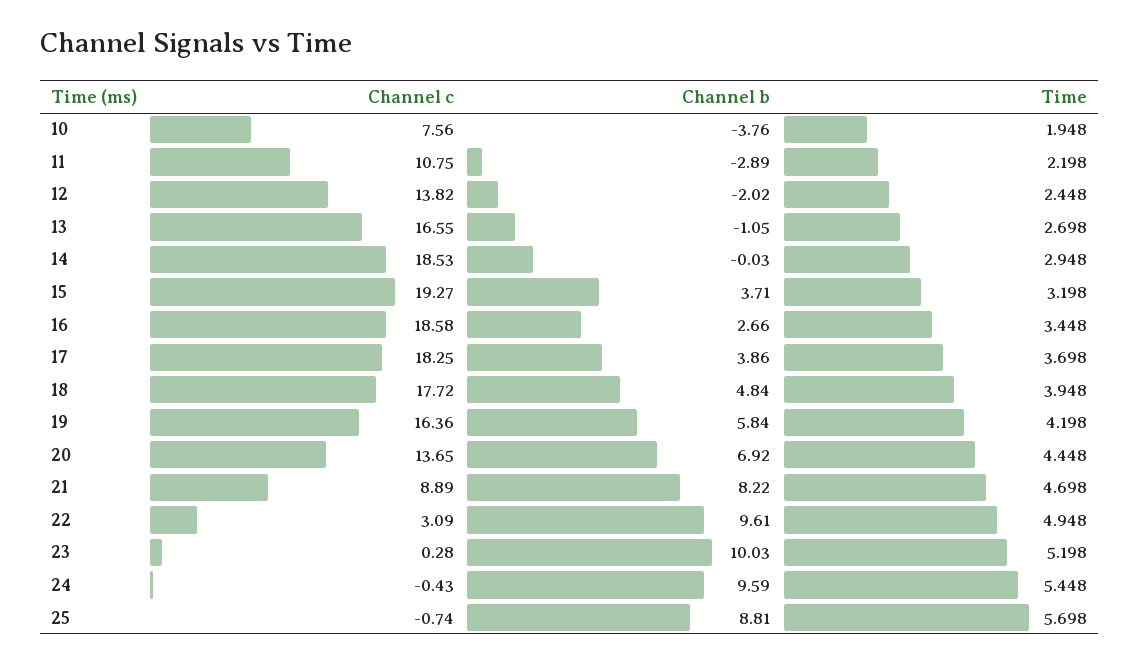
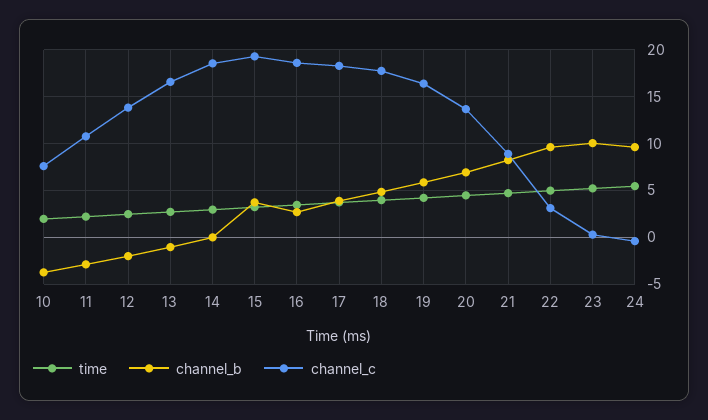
Channel c, 25: -0.74 -> none
Channel b, 25: 8.81 -> none
Time, 25: 5.698 -> none

